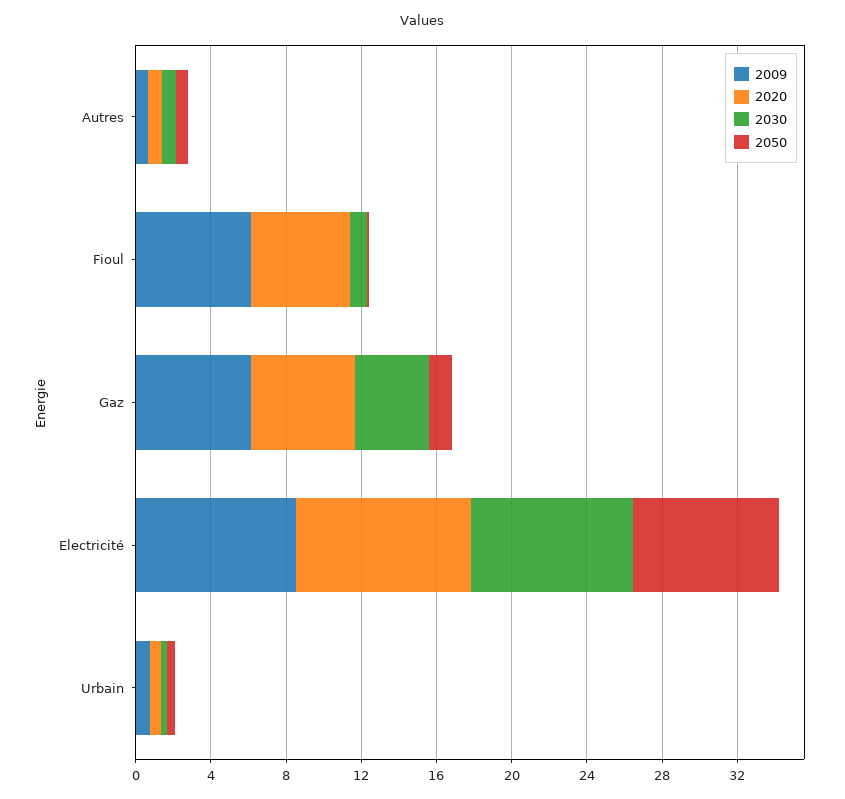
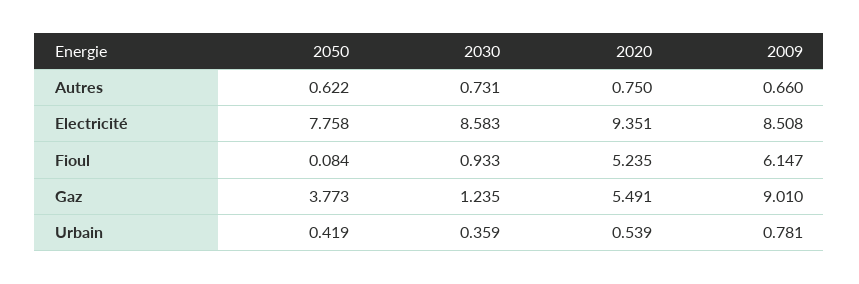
2009, Gaz: 6 -> 9.01
2030, Gaz: 4 -> 1.235
2050, Gaz: 1 -> 3.773

